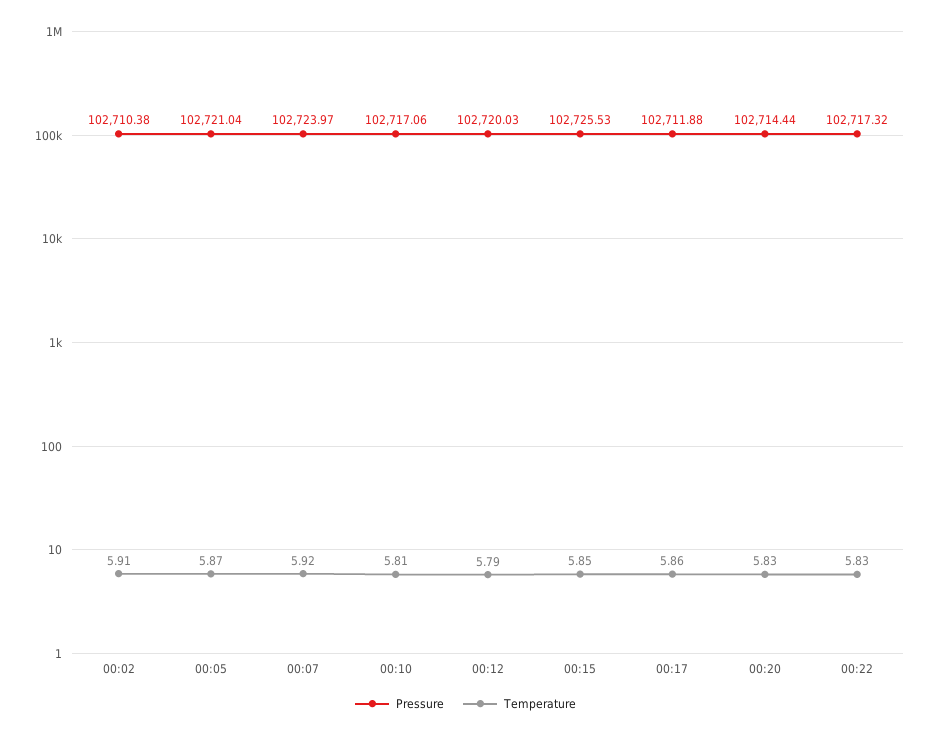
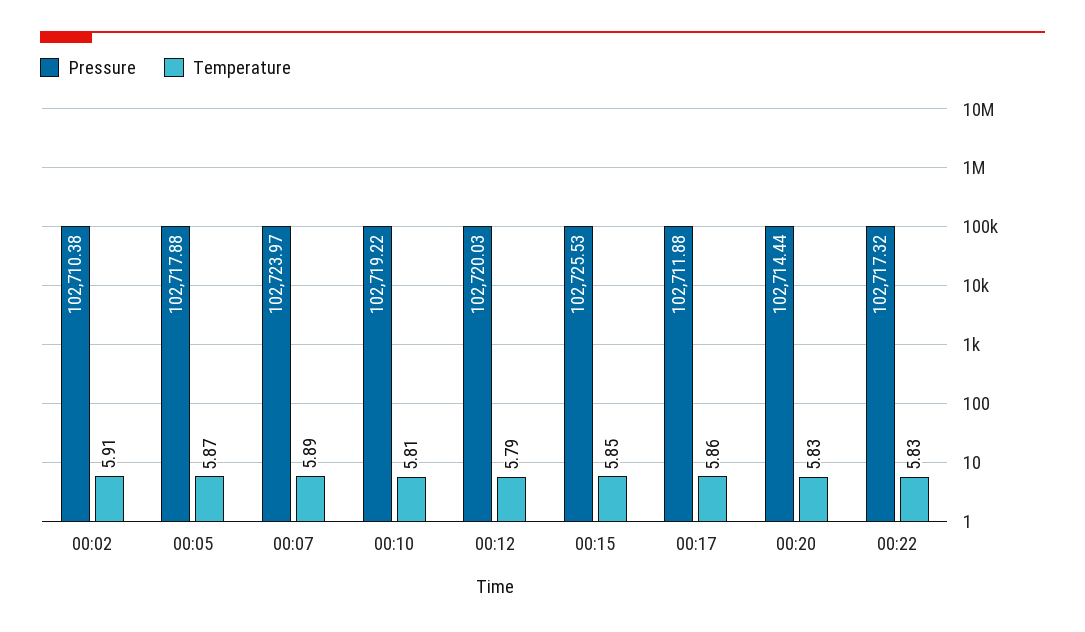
Pressure, 00:05: 102721.04 -> 102717.88
Temperature, 00:07: 5.92 -> 5.89
Pressure, 00:10: 102717.06 -> 102719.22

